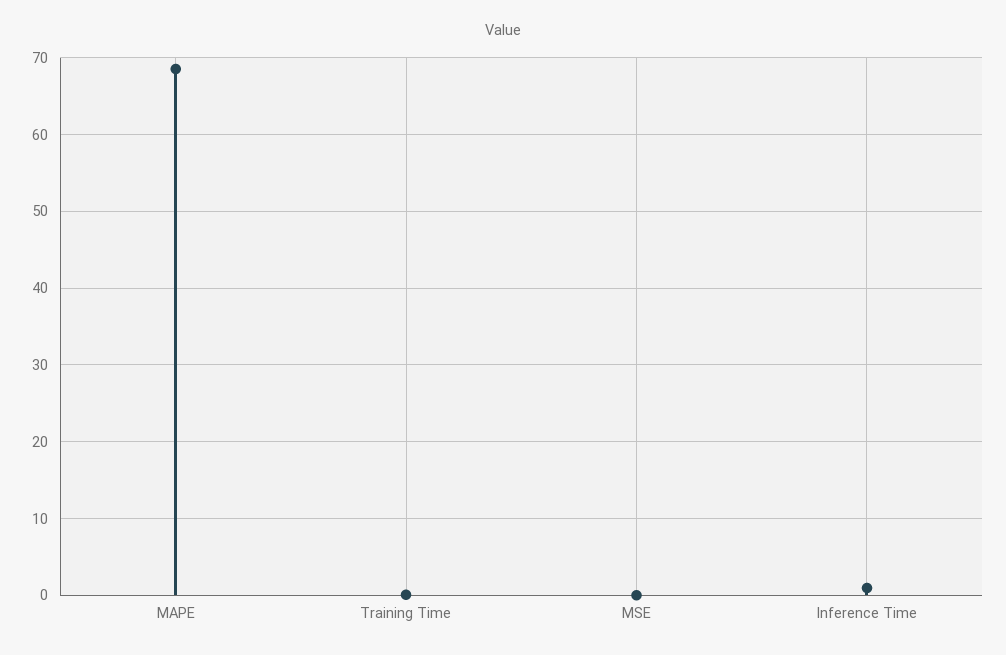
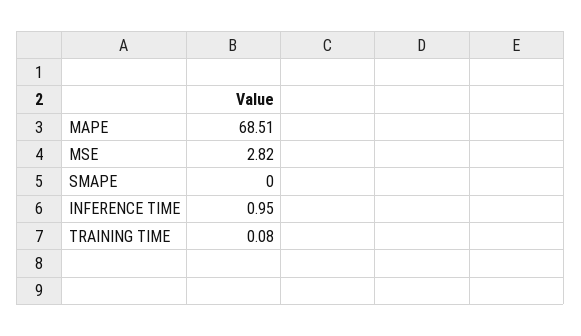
MSE: 0 -> 2.82
SMAPE: none -> 0

